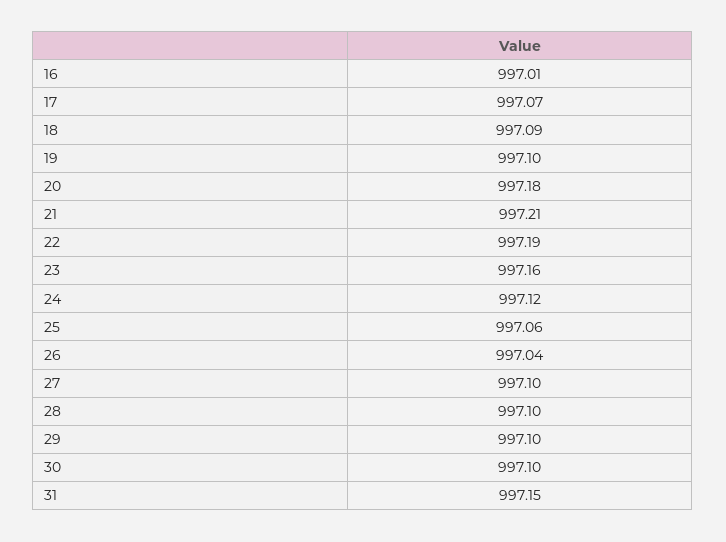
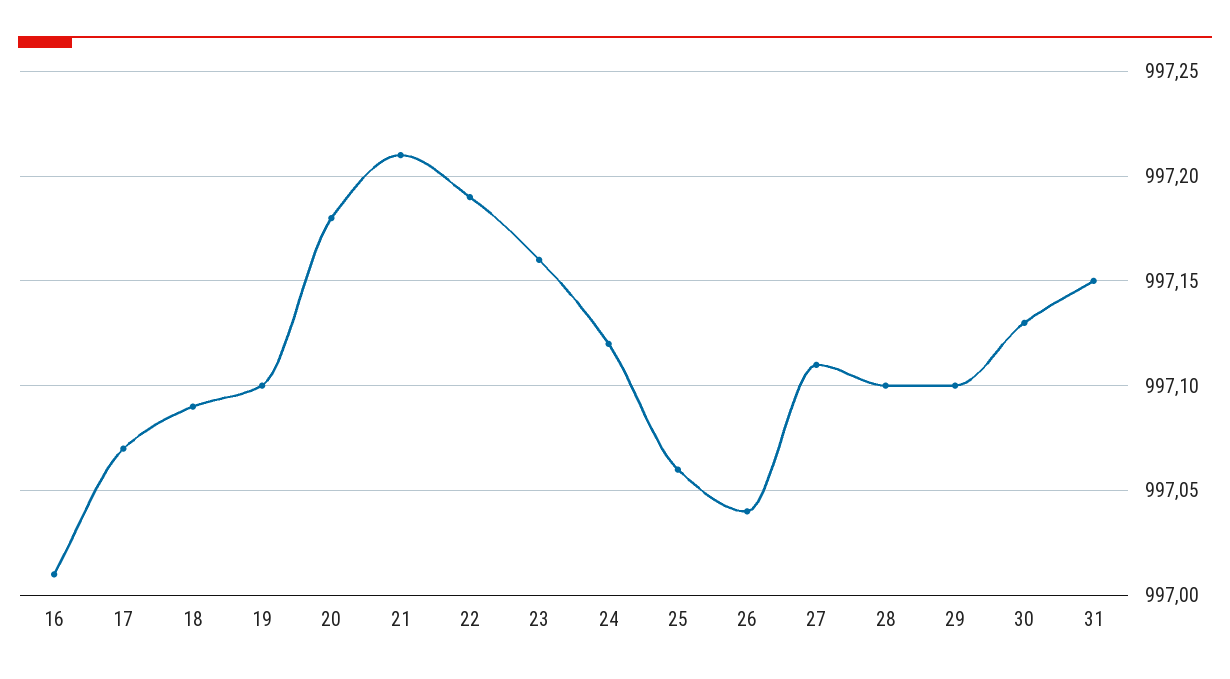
27: 997.1 -> 997.11
30: 997.1 -> 997.13

